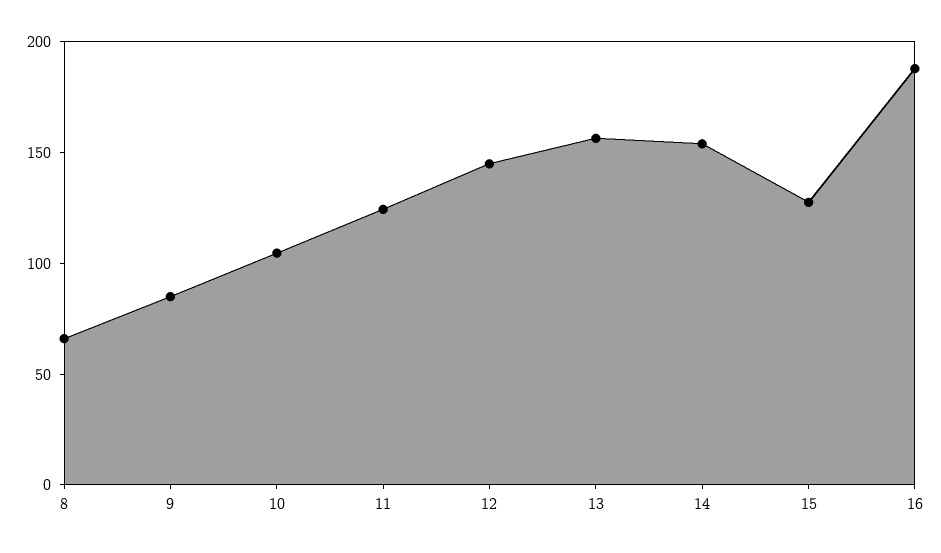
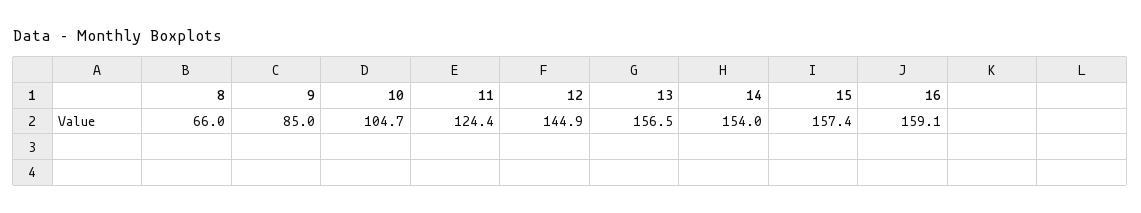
15: 130 -> 157.4
16: 190 -> 159.1

